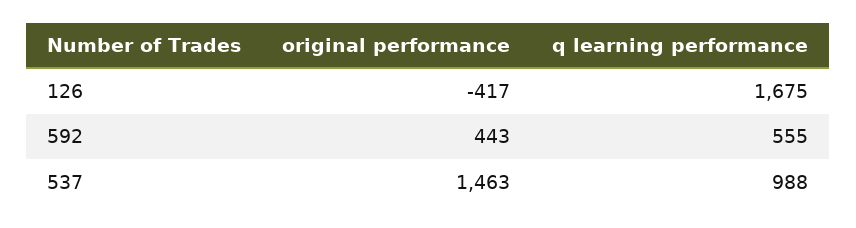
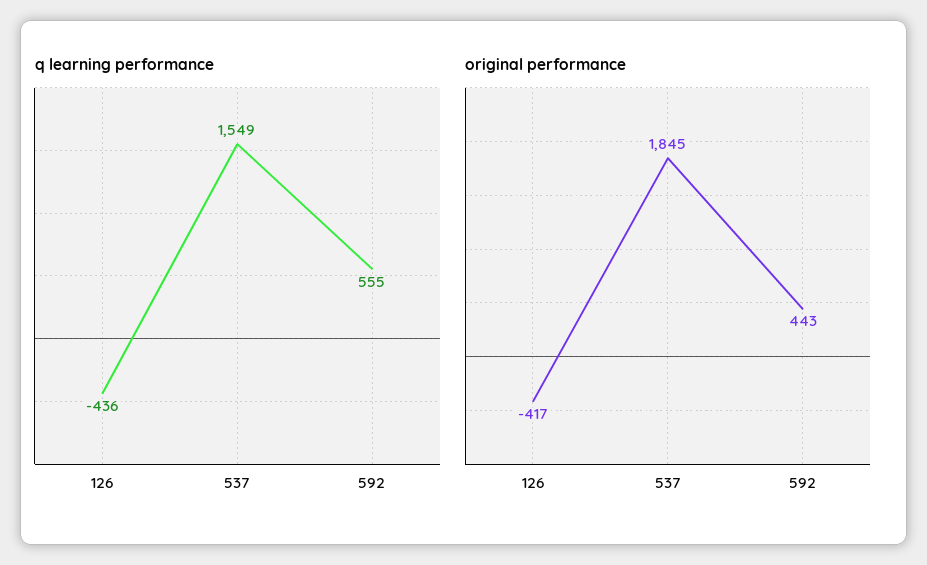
q learning performance, 126: 1675 -> -436
original performance, 537: 1463 -> 1845
q learning performance, 537: 988 -> 1549

